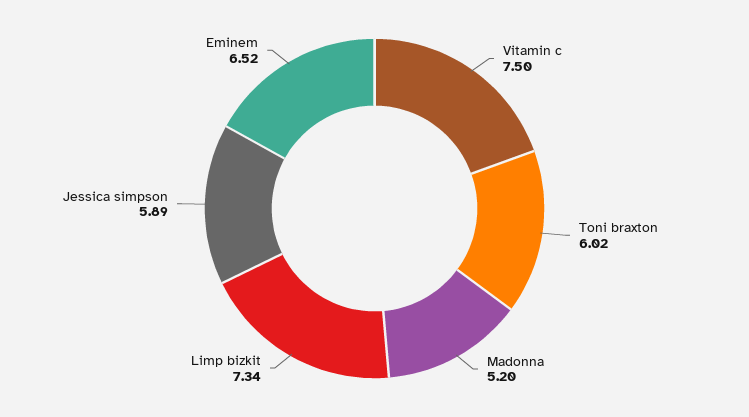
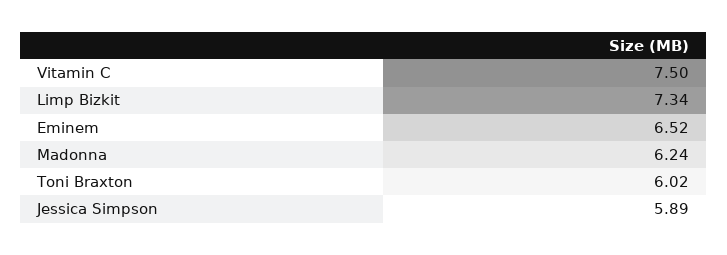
Madonna: 5.2 -> 6.24

